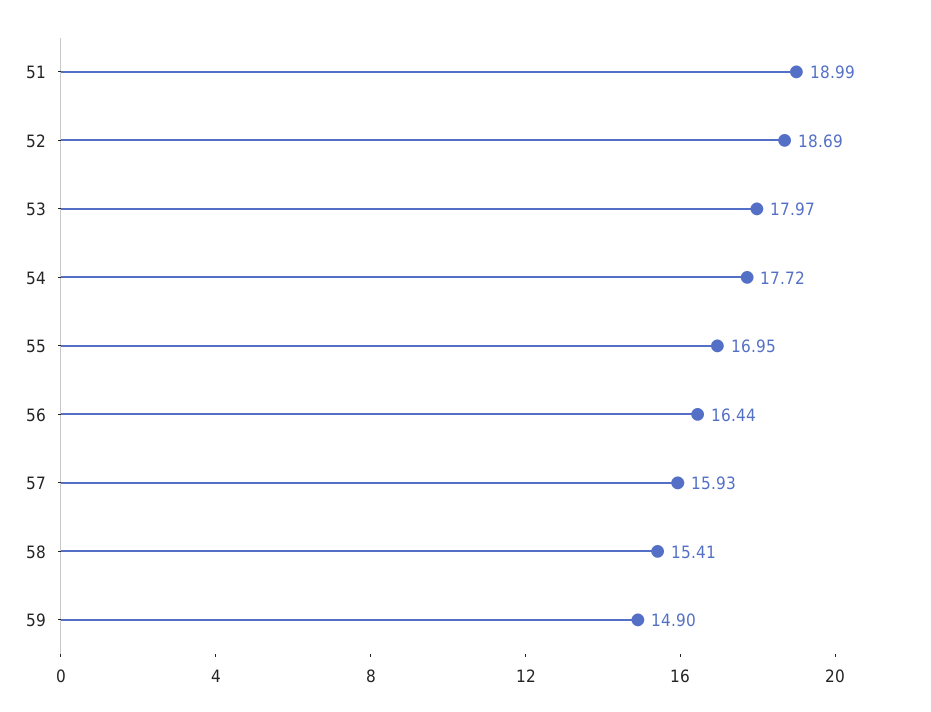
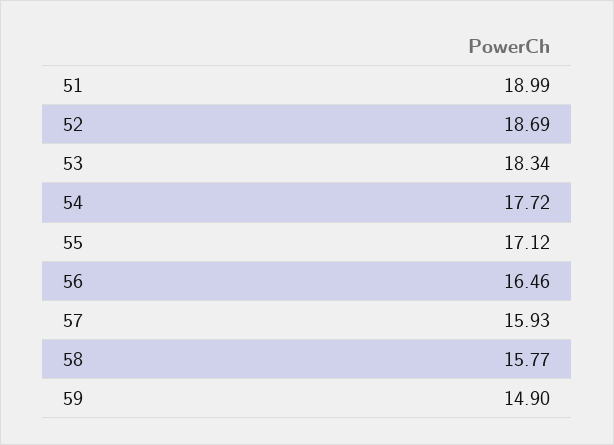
53: 17.97 -> 18.34
55: 16.95 -> 17.12
56: 16.44 -> 16.46
58: 15.41 -> 15.77

